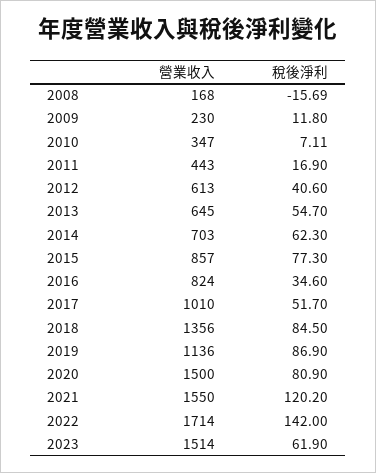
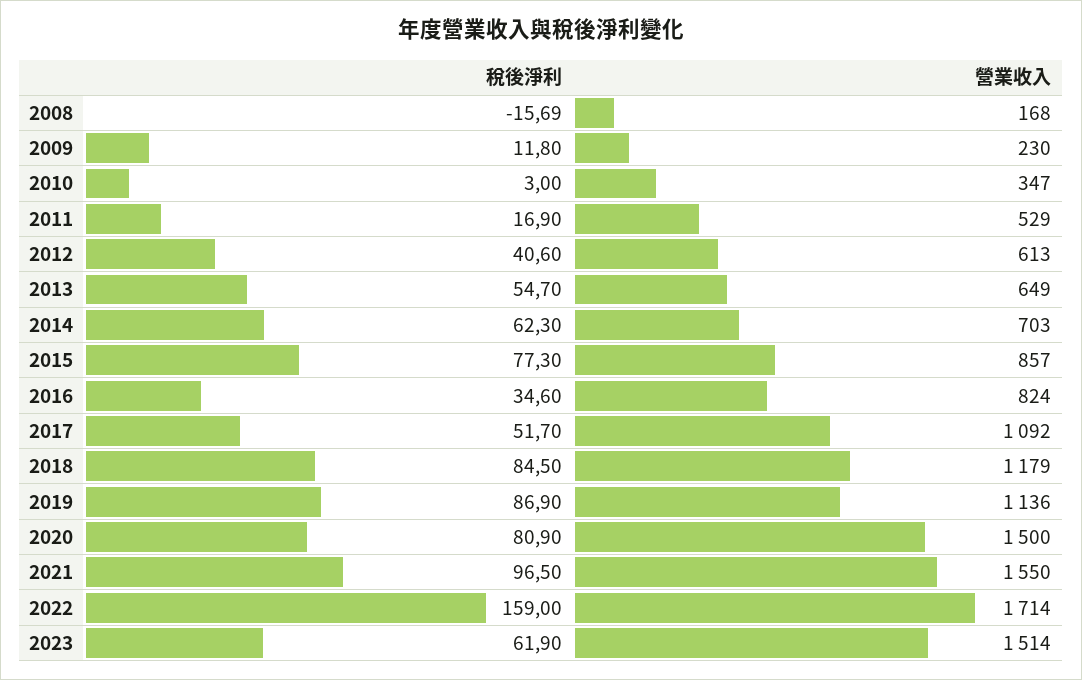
稅後淨利, 2010: 7.11 -> 3
營業收入, 2011: 443 -> 529
營業收入, 2013: 645 -> 649
營業收入, 2017: 1010 -> 1092
營業收入, 2018: 1356 -> 1179
稅後淨利, 2021: 120.2 -> 96.5
稅後淨利, 2022: 142 -> 159

